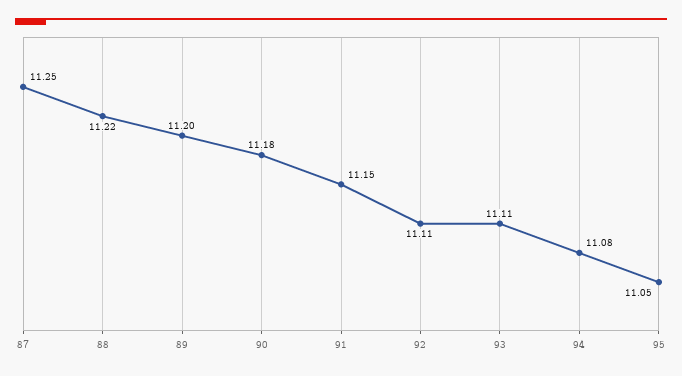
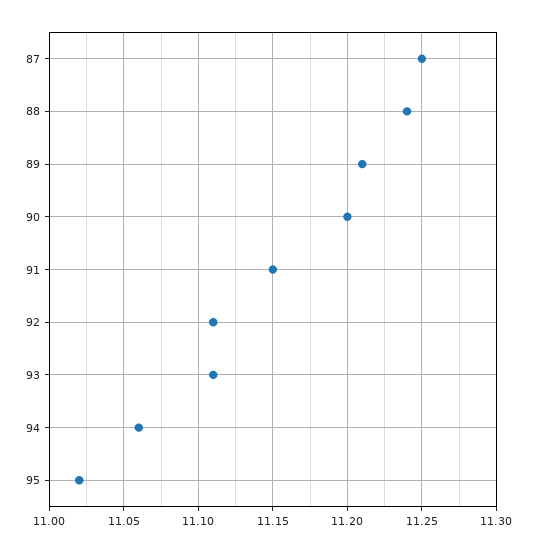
88: 11.22 -> 11.24
89: 11.2 -> 11.21
90: 11.18 -> 11.2
94: 11.08 -> 11.06
95: 11.05 -> 11.02

